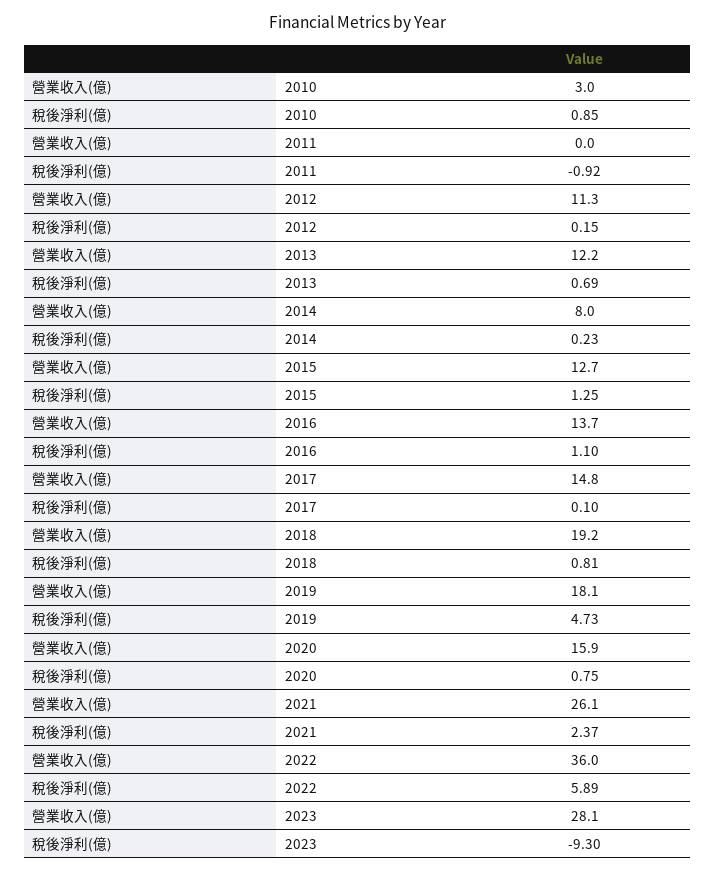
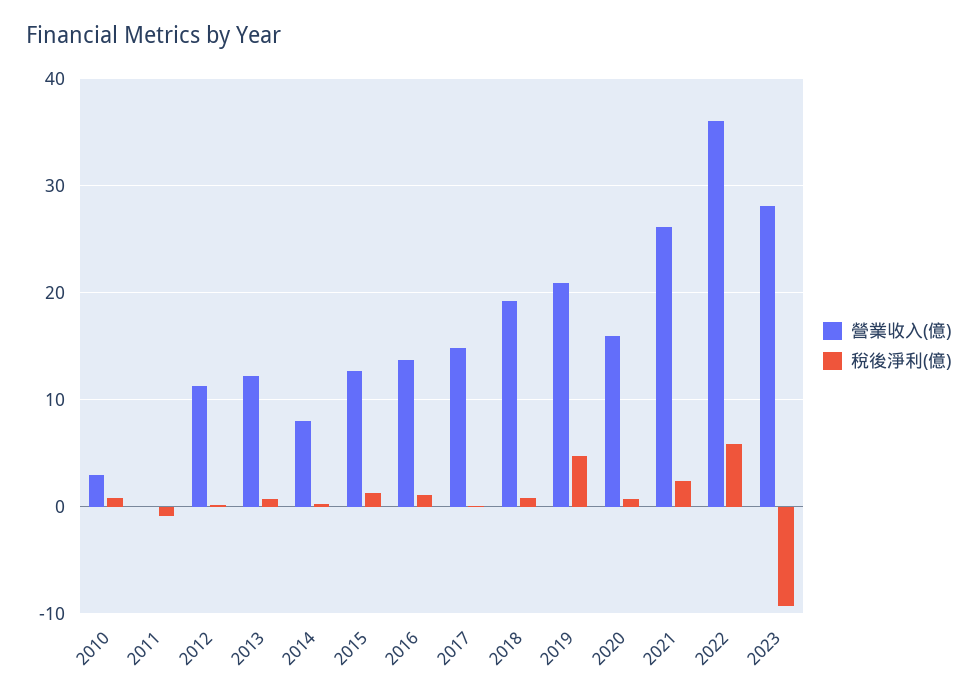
營業收入(億), 2019: 18.1 -> 21

